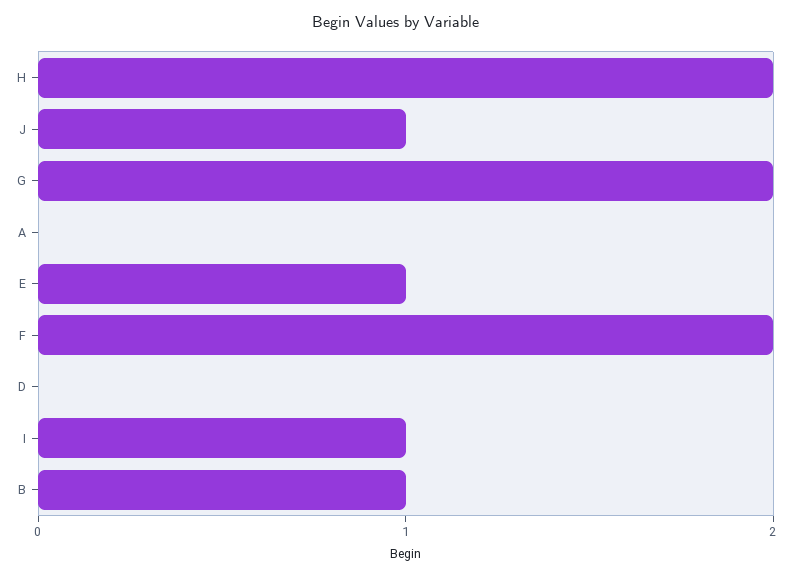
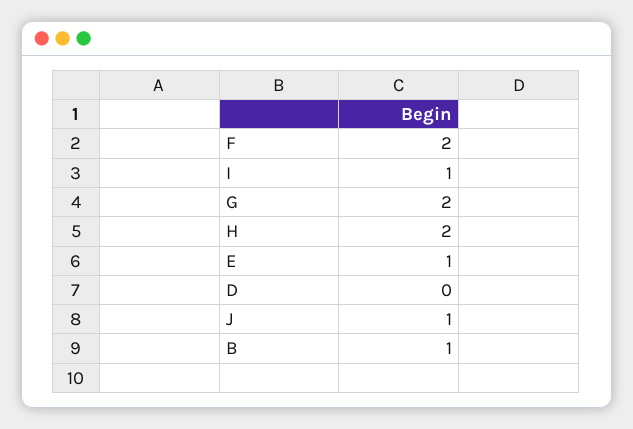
A: 0 -> none

